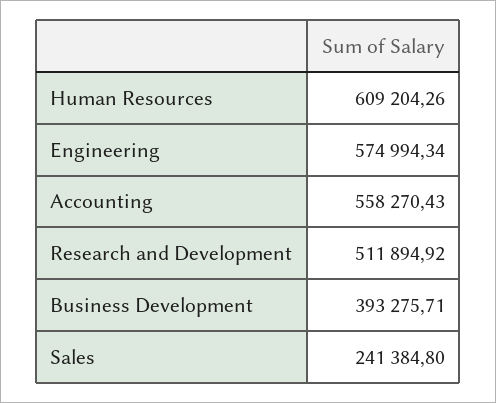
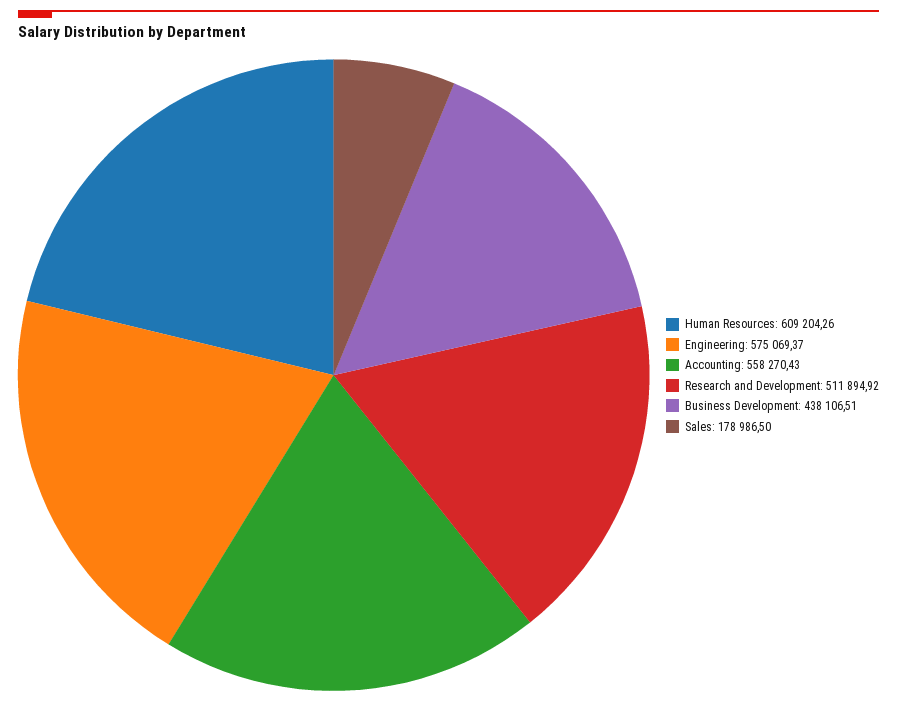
Engineering: 574994.34 -> 575069.37
Business Development: 393275.71 -> 438106.51
Sales: 241384.8 -> 178986.5

